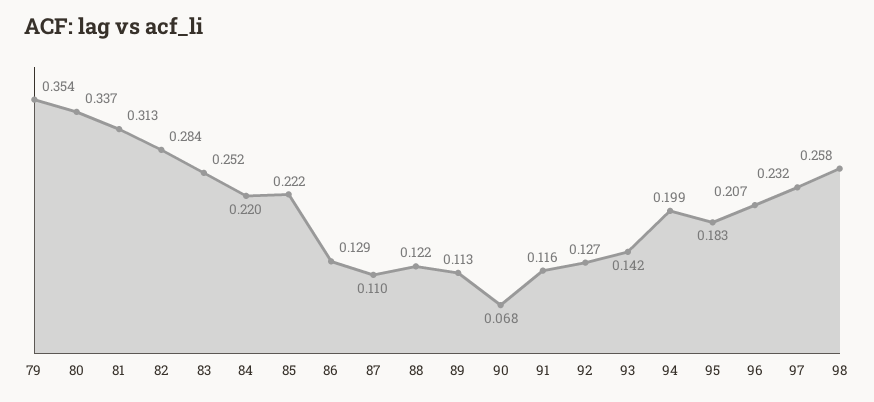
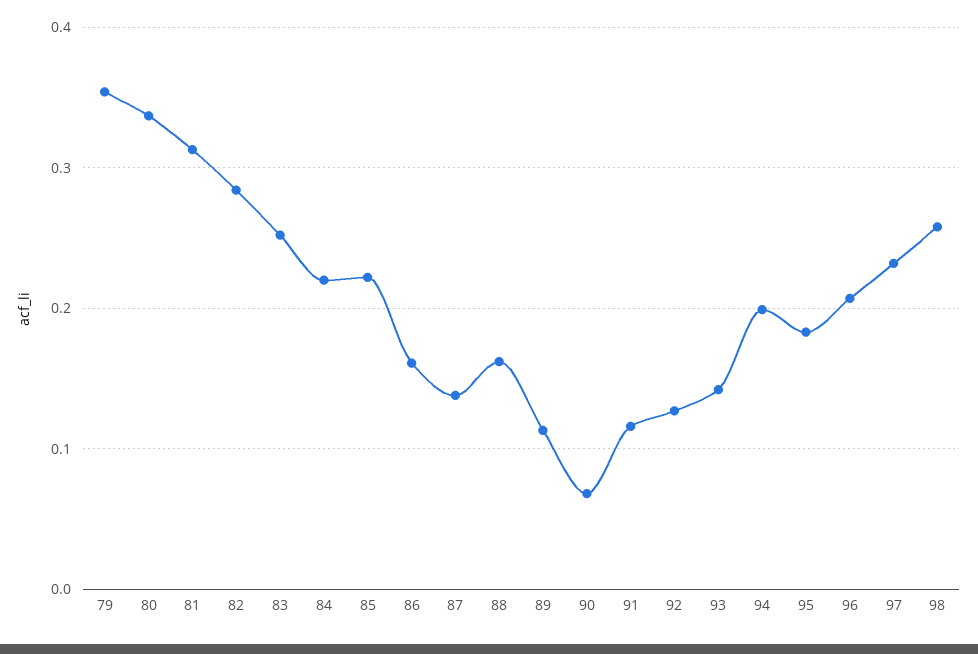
86: 0.129 -> 0.16
87: 0.11 -> 0.14
88: 0.122 -> 0.16

